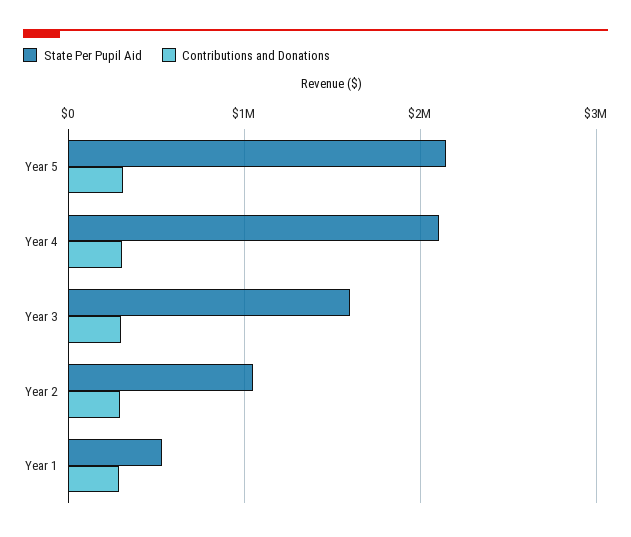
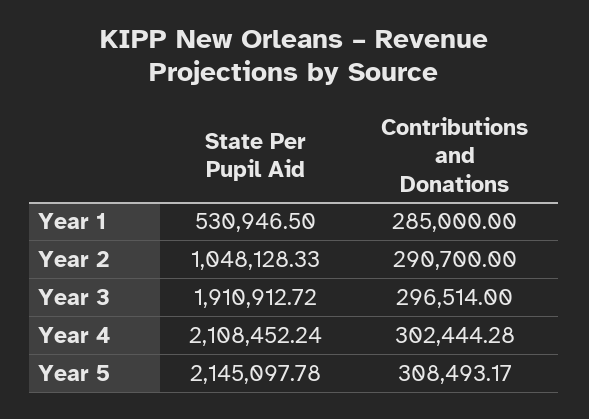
State Per Pupil Aid, Year 3: 1600000 -> 1910912.72

